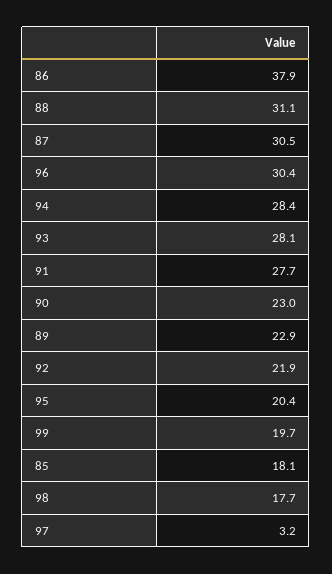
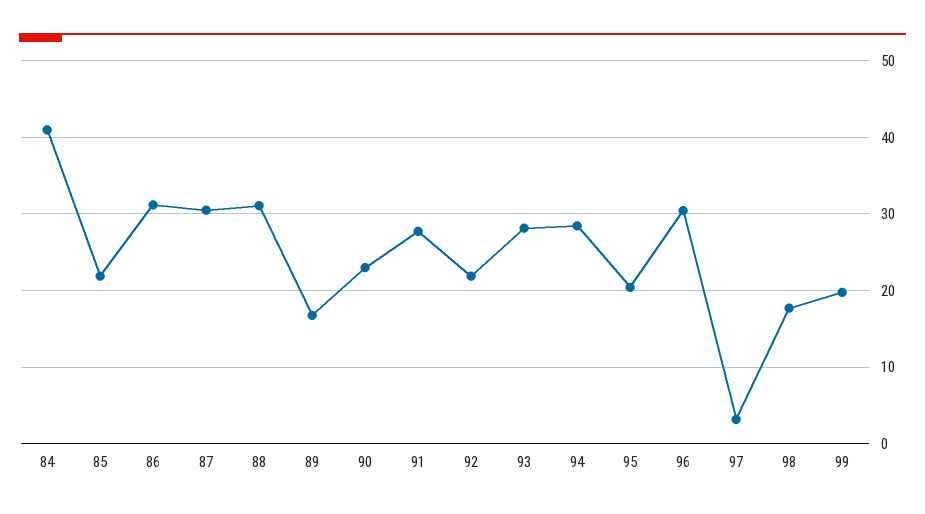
86: 37.9 -> 31
89: 22.9 -> 17
85: 18.1 -> 22
84: none -> 41

